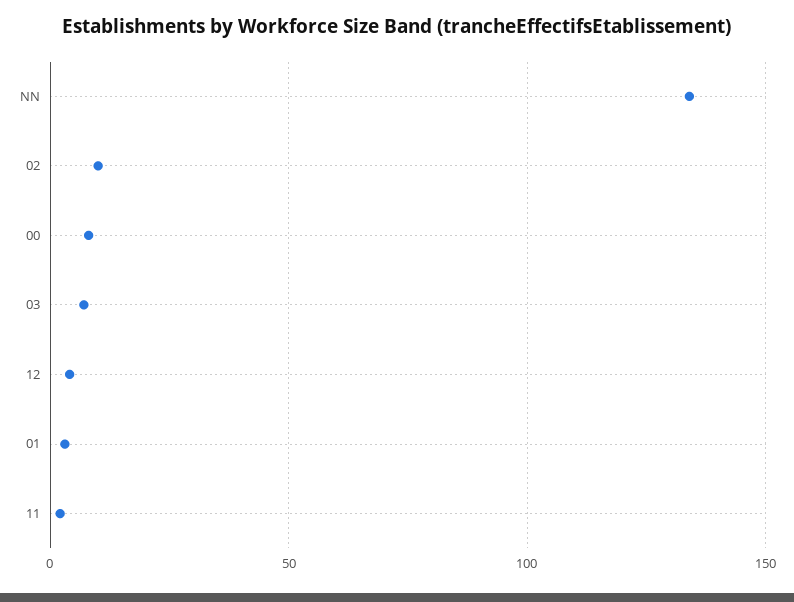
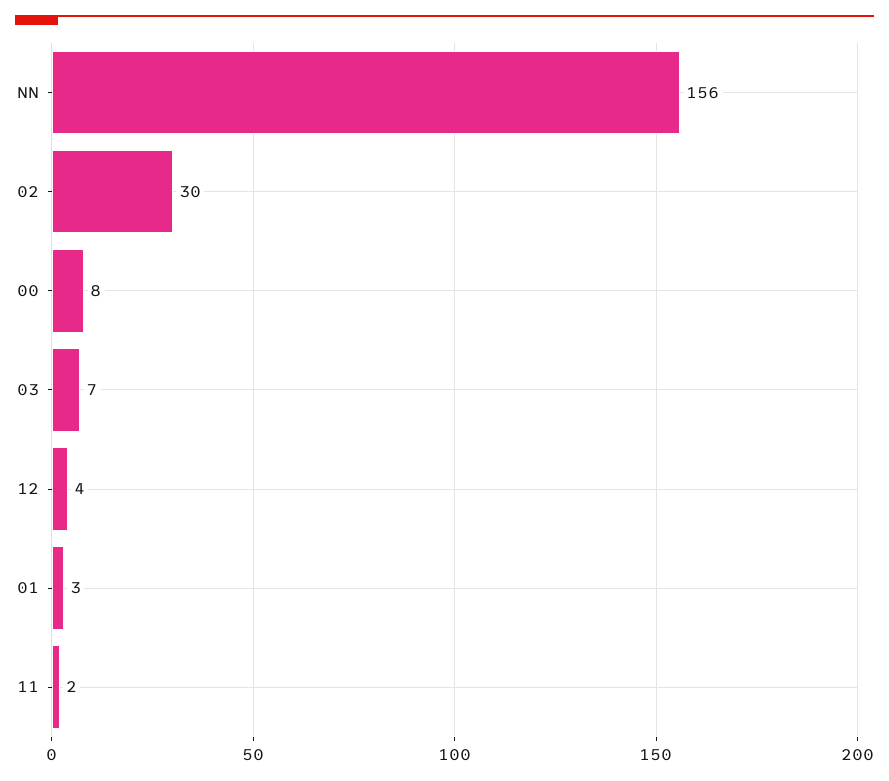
NN: 135 -> 156
02: 10 -> 30

